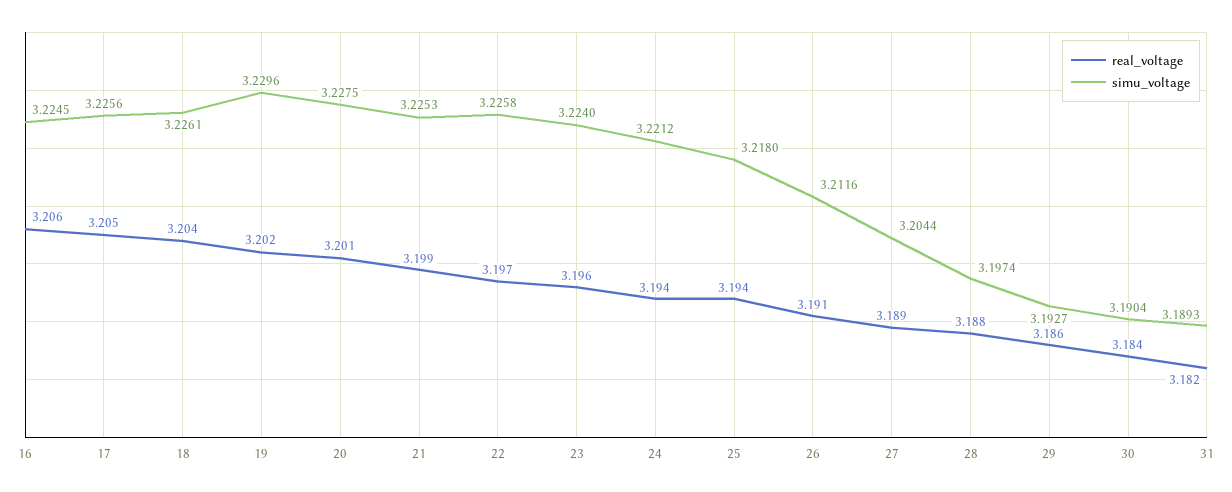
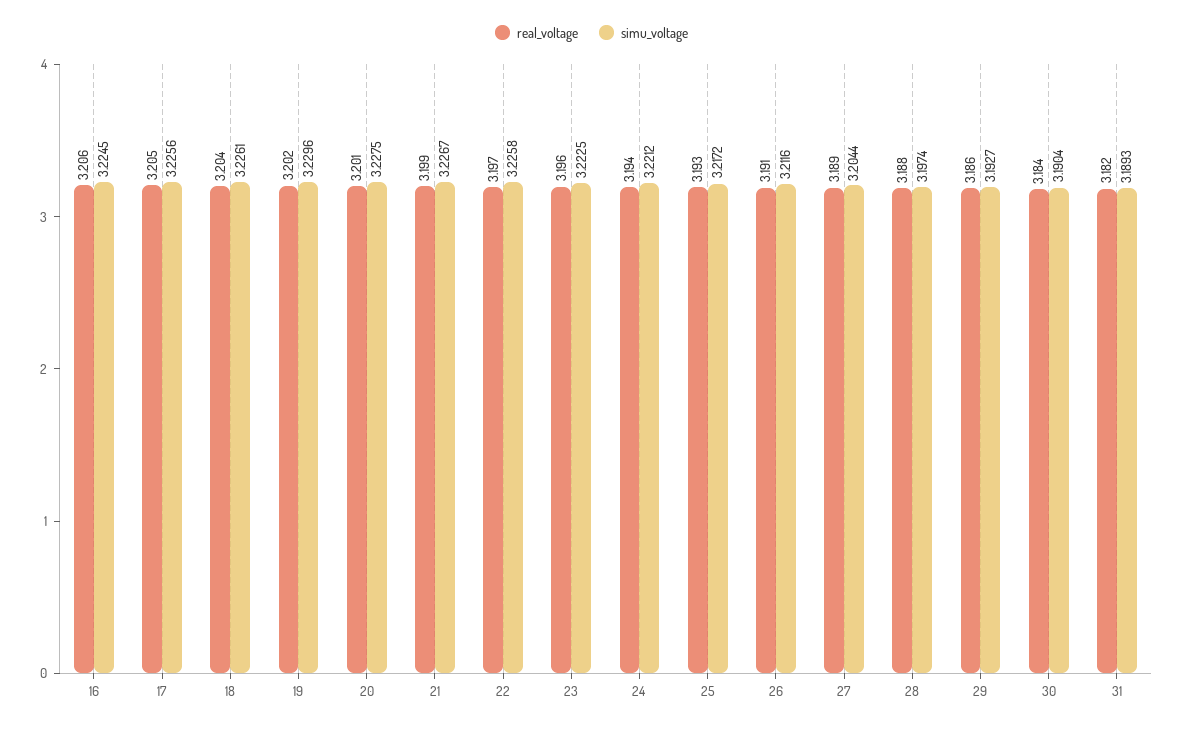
simu_voltage, 21: 3.2253 -> 3.2267
simu_voltage, 23: 3.224 -> 3.2225
real_voltage, 25: 3.194 -> 3.193
simu_voltage, 25: 3.218 -> 3.2172

